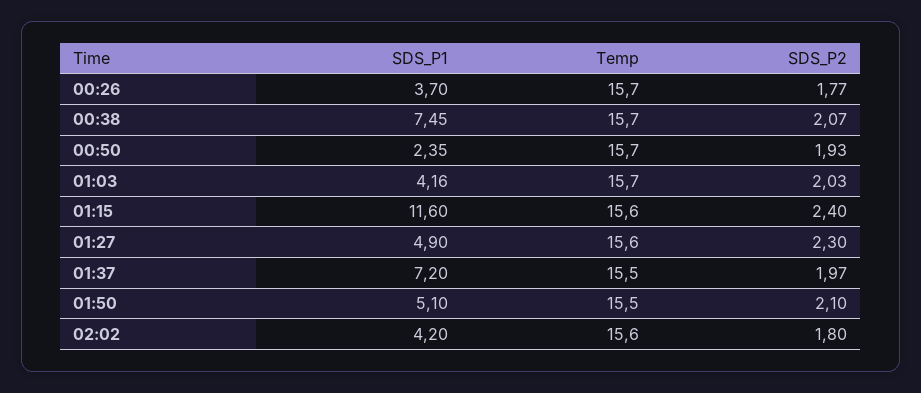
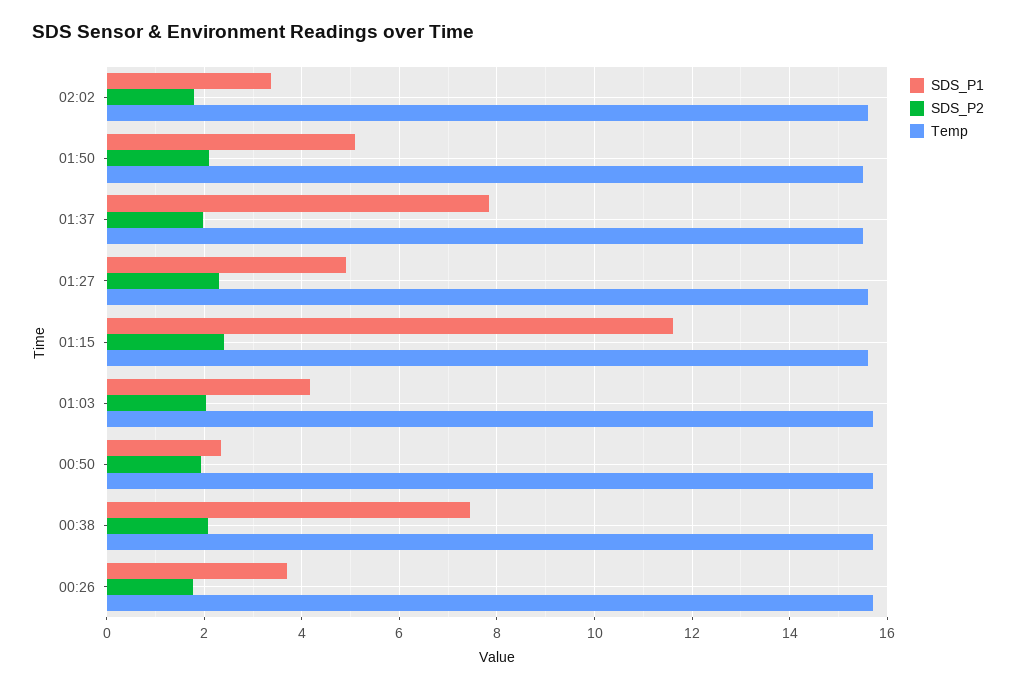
SDS_P1, 01:37: 7.2 -> 7.8
SDS_P1, 02:02: 4.2 -> 3.4

